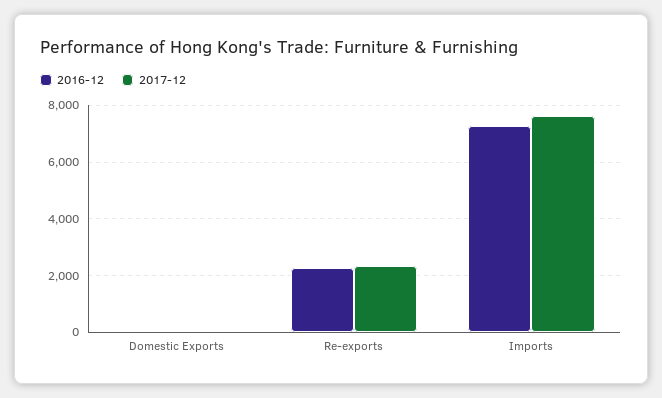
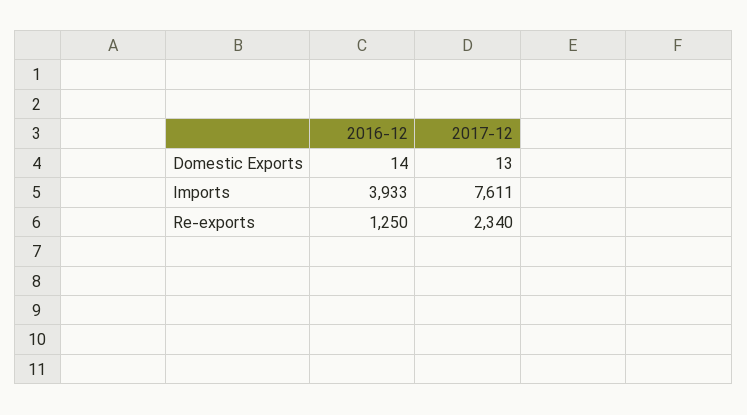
2016-12, Re-exports: 2250 -> 1250
2016-12, Imports: 7250 -> 3933

